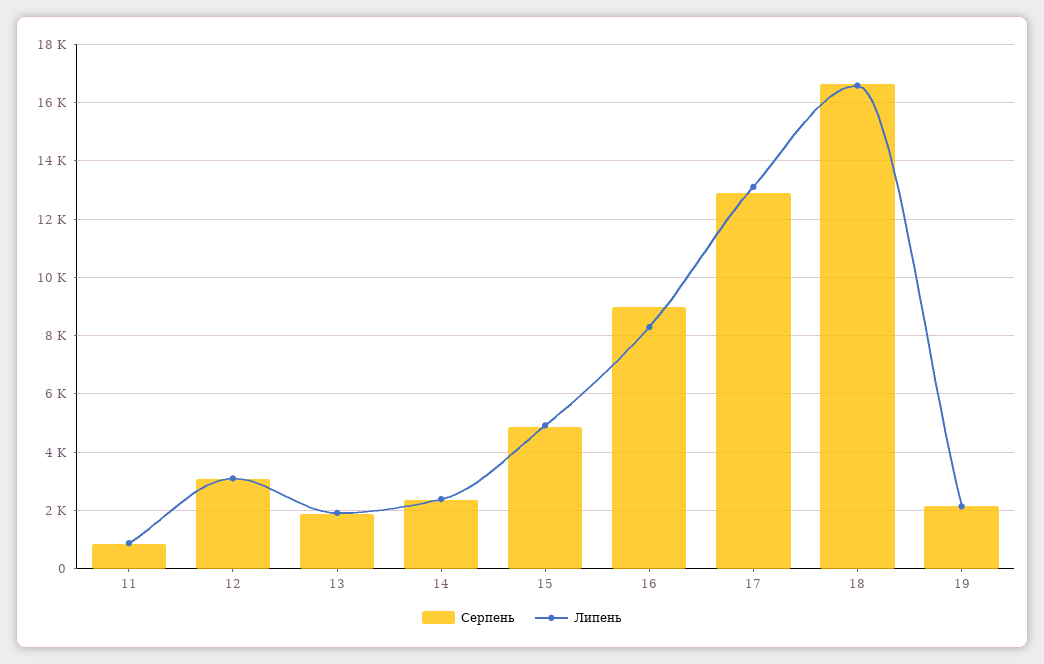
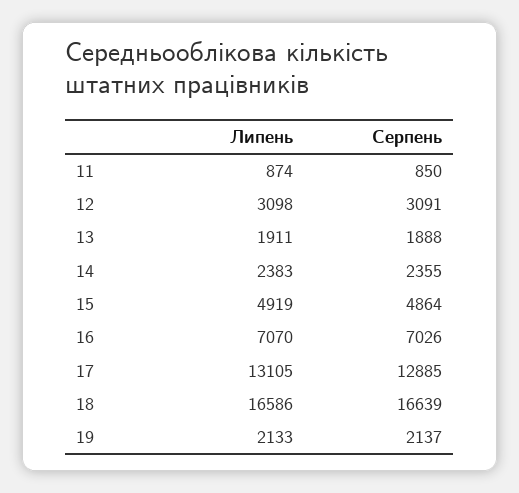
Серпень, 16: 9000 -> 7026
Липень, 16: 8250 -> 7070

